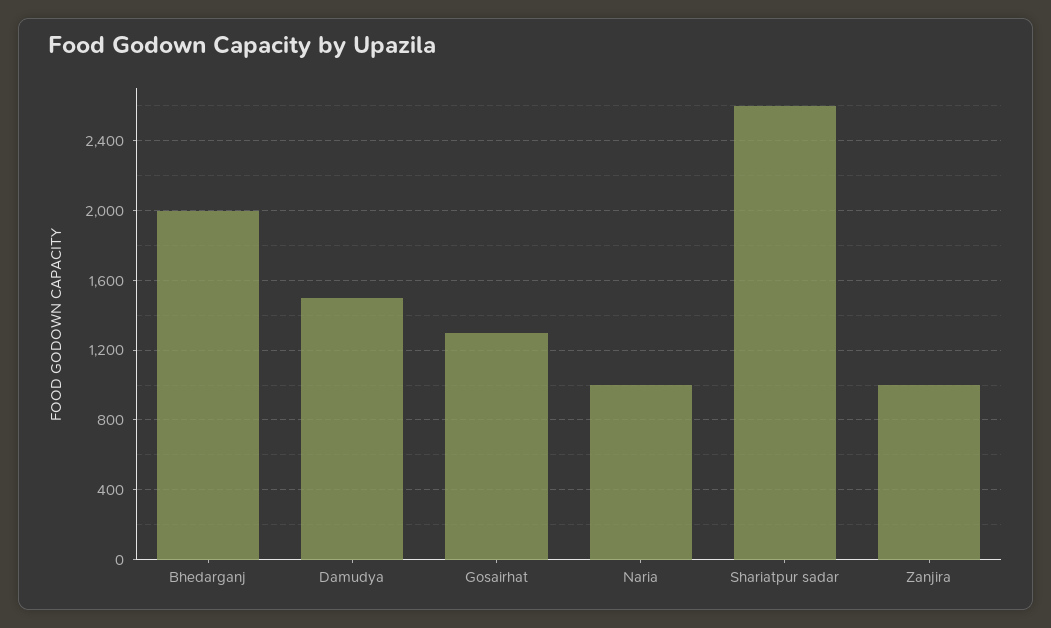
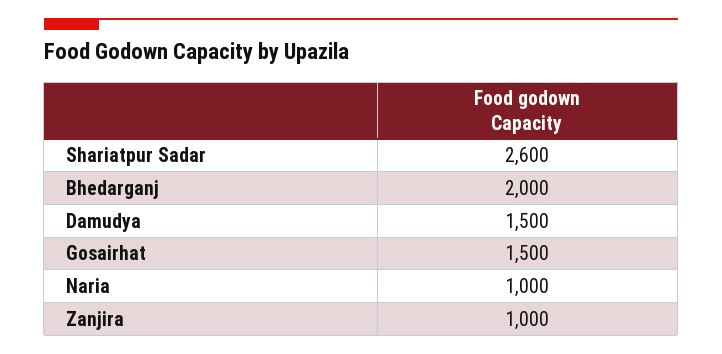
Gosairhat: 1300 -> 1500

